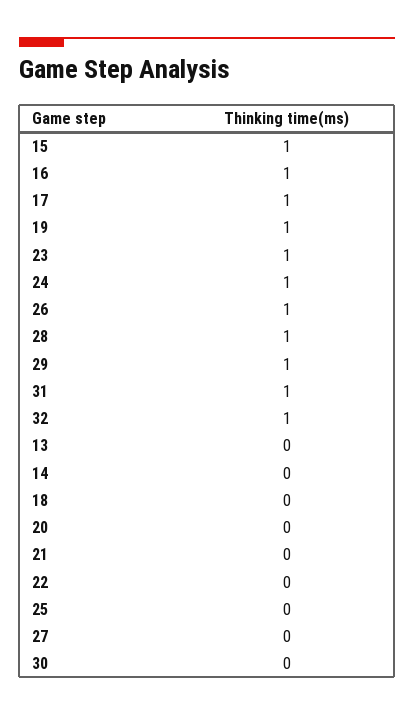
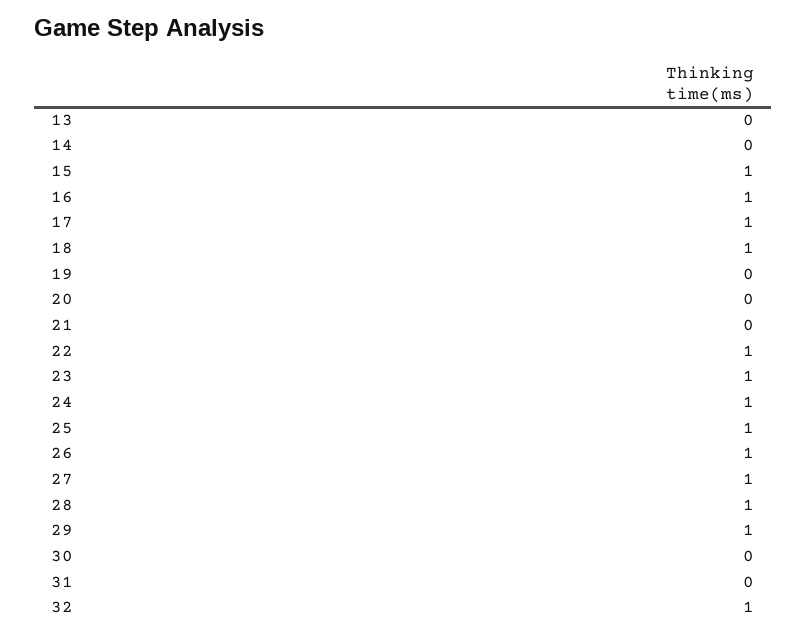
19: 1 -> 0
31: 1 -> 0
18: 0 -> 1
22: 0 -> 1
25: 0 -> 1
27: 0 -> 1

